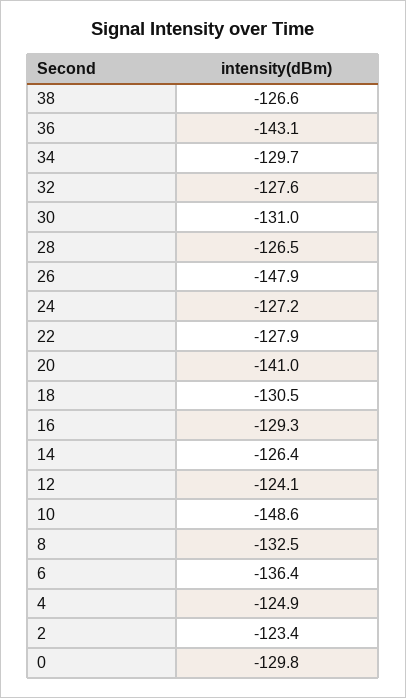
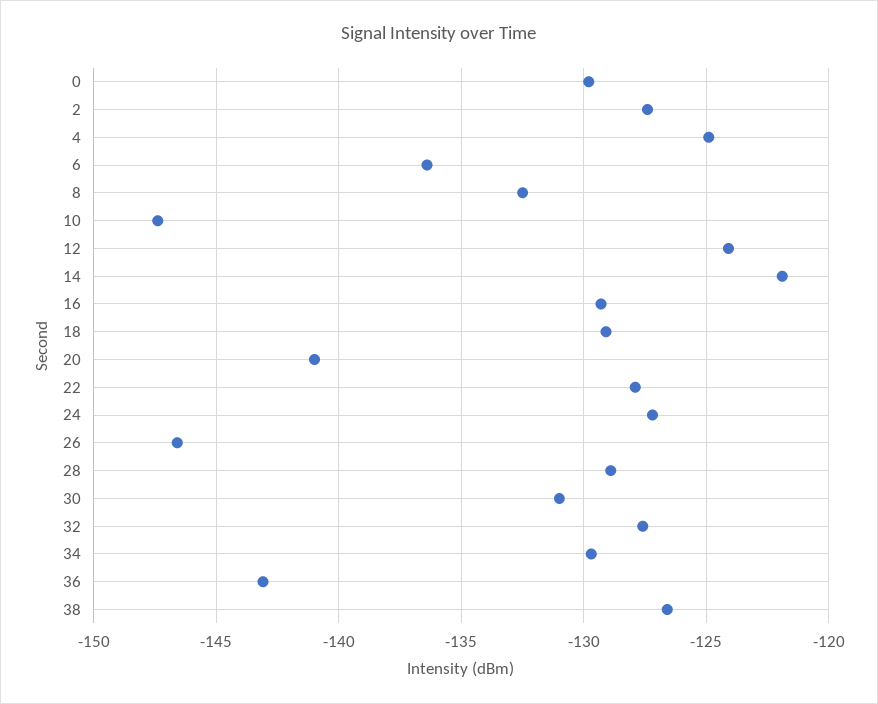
28: -126.5 -> -129
26: -147.9 -> -146.5
18: -130.5 -> -129
14: -126.4 -> -122
10: -148.6 -> -147.5
2: -123.4 -> -127.5

